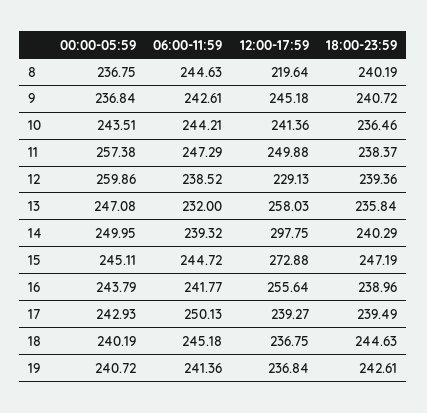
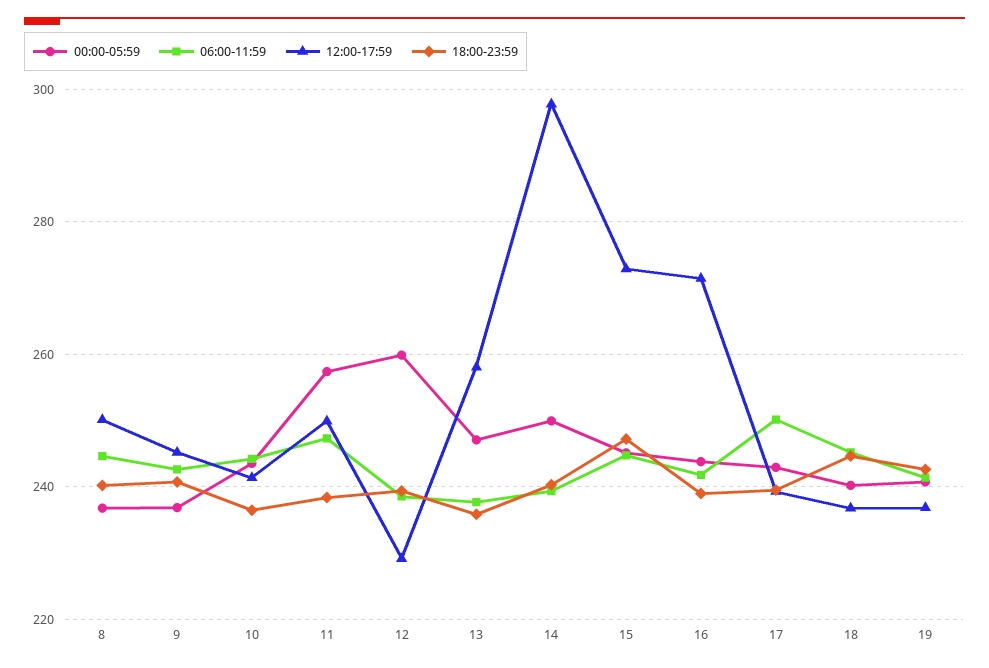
12:00-17:59, 8: 219.64 -> 250
06:00-11:59, 13: 232 -> 238
12:00-17:59, 16: 255.64 -> 272

